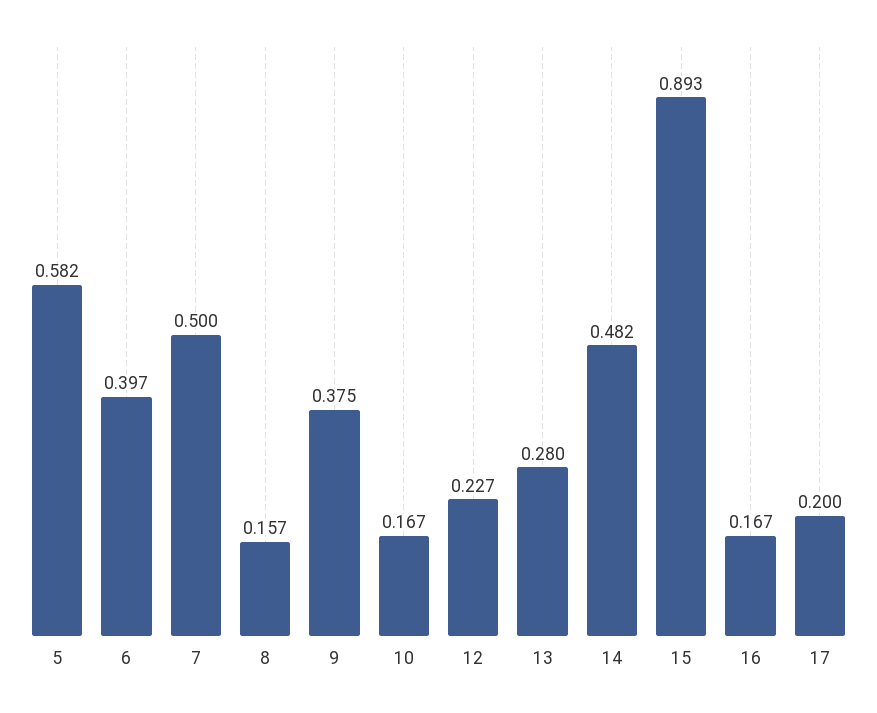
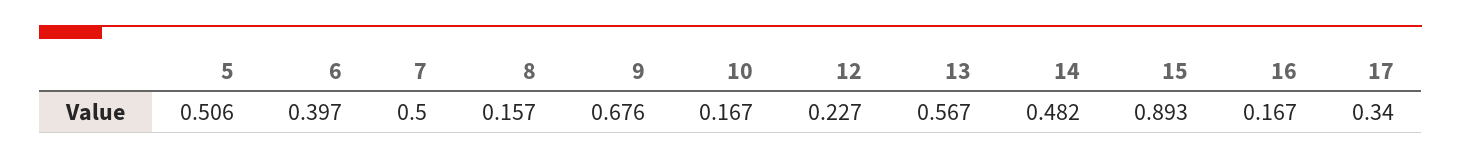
5: 0.582 -> 0.506
9: 0.375 -> 0.676
13: 0.28 -> 0.567
17: 0.2 -> 0.34

